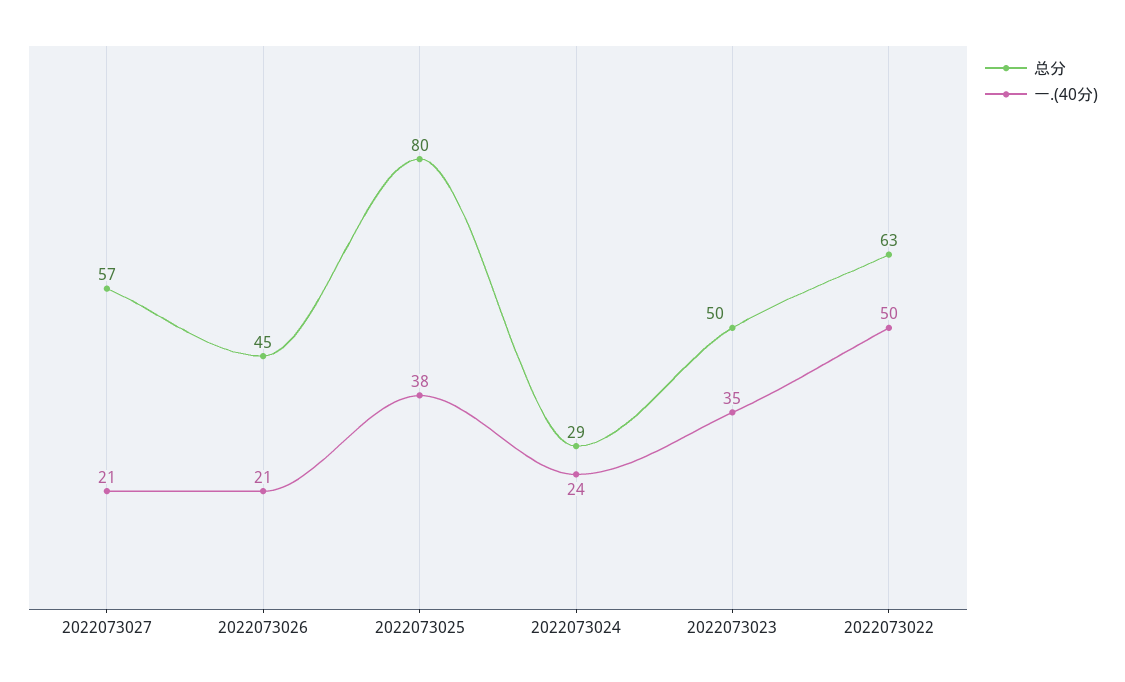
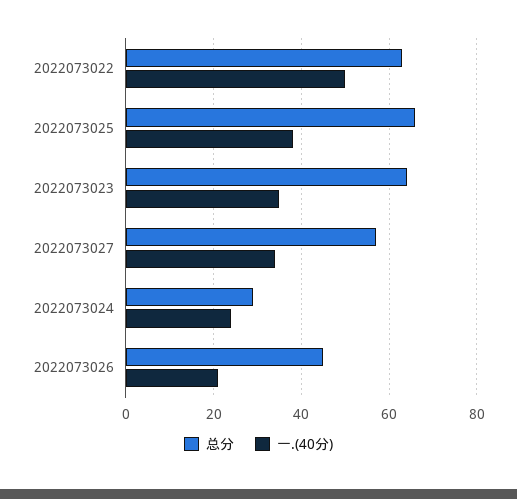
一.(40分), 2022073027: 21 -> 35
总分, 2022073025: 80 -> 65
总分, 2022073023: 50 -> 65

